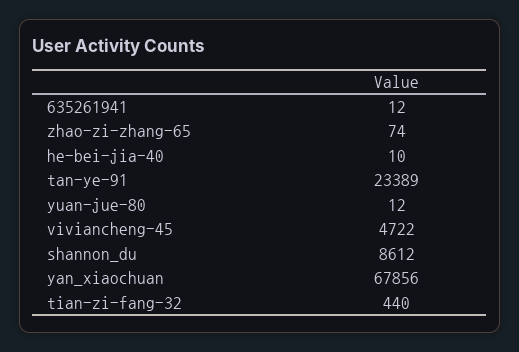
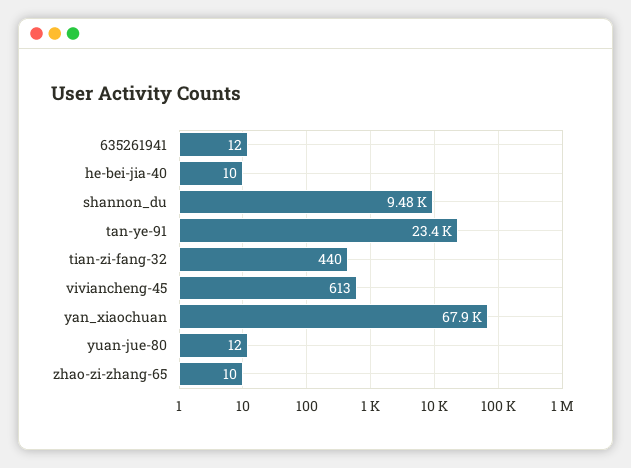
zhao-zi-zhang-65: 74 -> 10
viviancheng-45: 4722 -> 613
shannon_du: 8612 -> 9480

